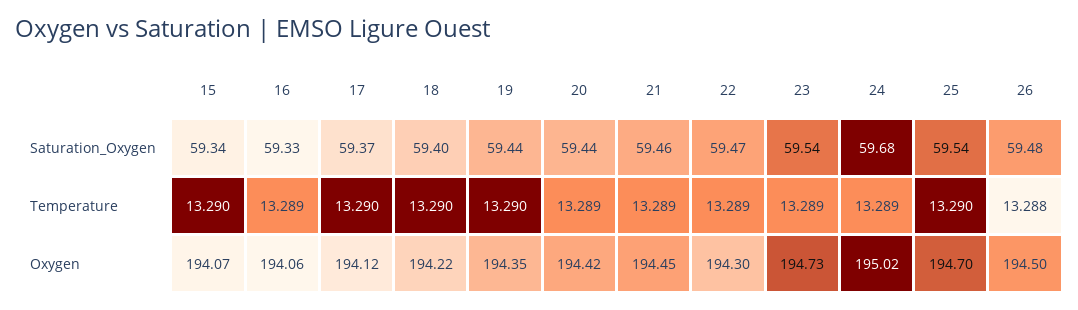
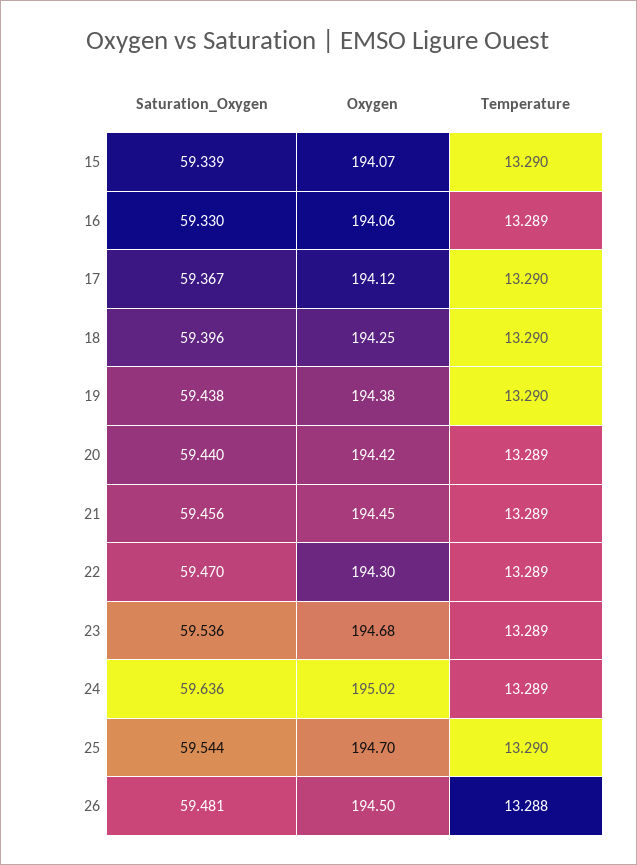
24, Saturation_Oxygen: 59.68 -> 59.636
18, Oxygen: 194.22 -> 194.25
19, Oxygen: 194.35 -> 194.38
23, Oxygen: 194.73 -> 194.68

